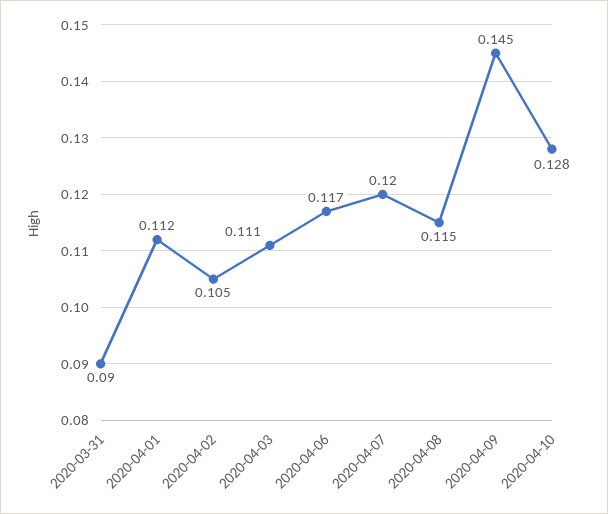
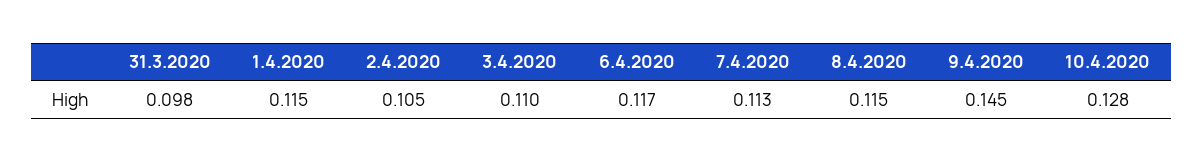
2020-03-31: 0.09 -> 0.098
2020-04-01: 0.112 -> 0.115
2020-04-03: 0.111 -> 0.11
2020-04-07: 0.12 -> 0.113

